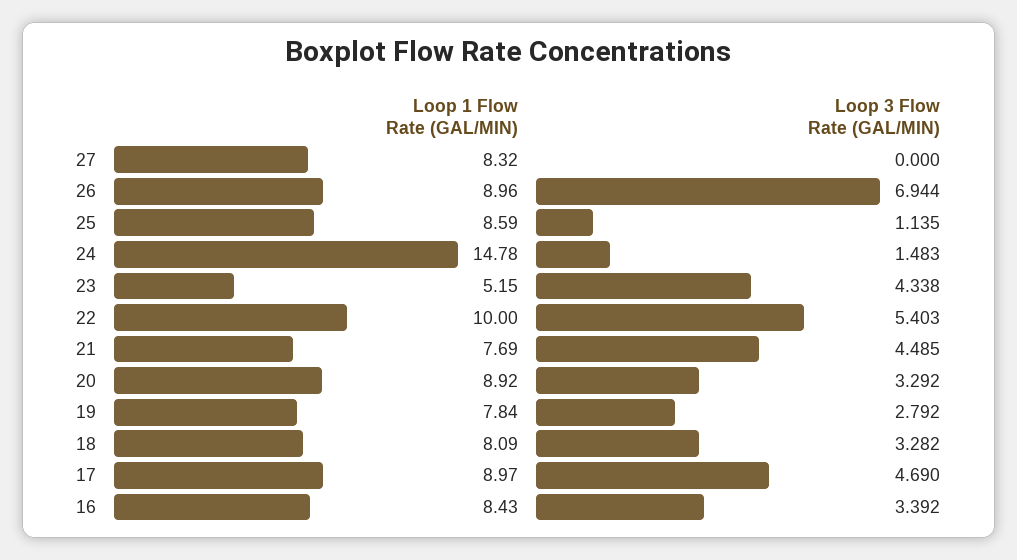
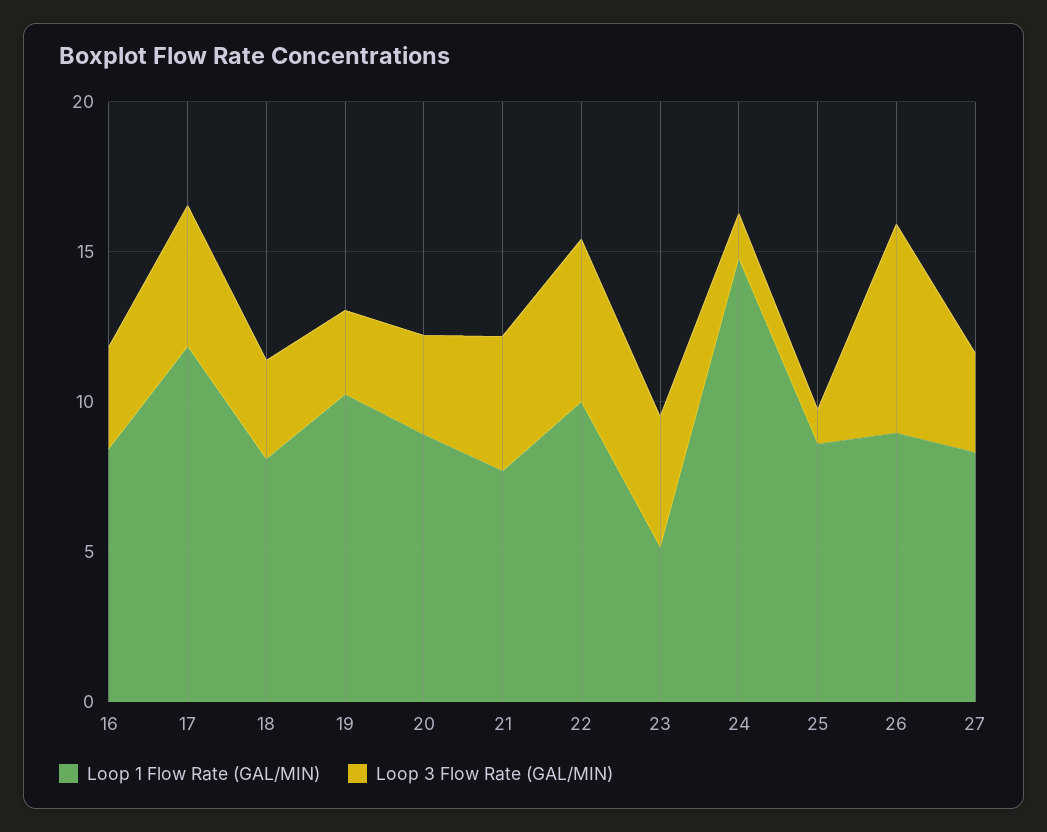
Loop 3 Flow Rate (GAL/MIN), 27: 0 -> 3
Loop 1 Flow Rate (GAL/MIN), 19: 7.84 -> 10
Loop 1 Flow Rate (GAL/MIN), 17: 8.97 -> 12

